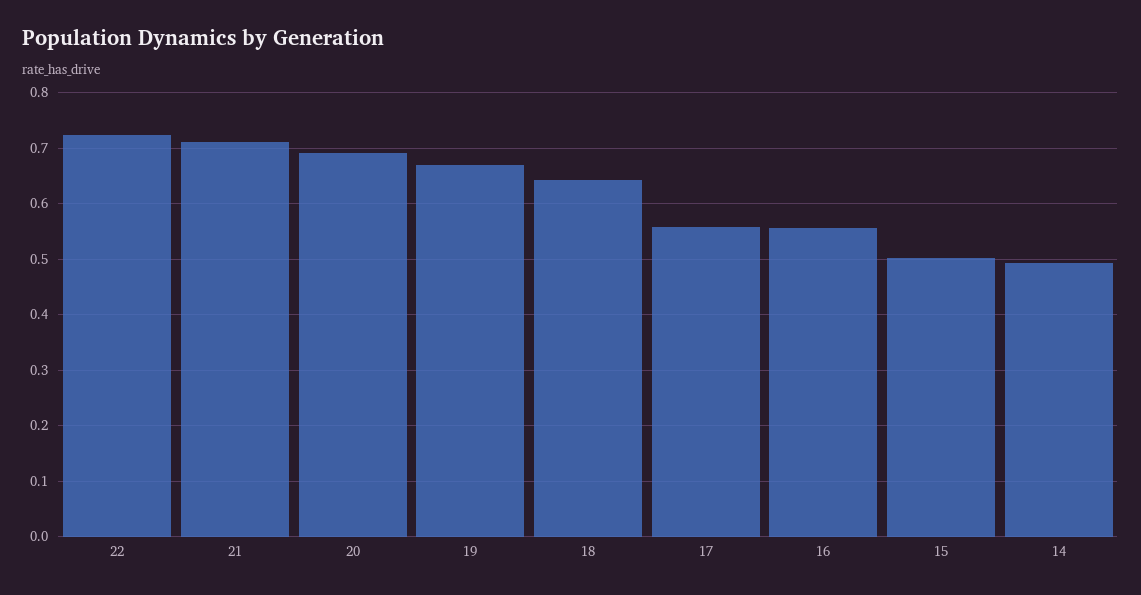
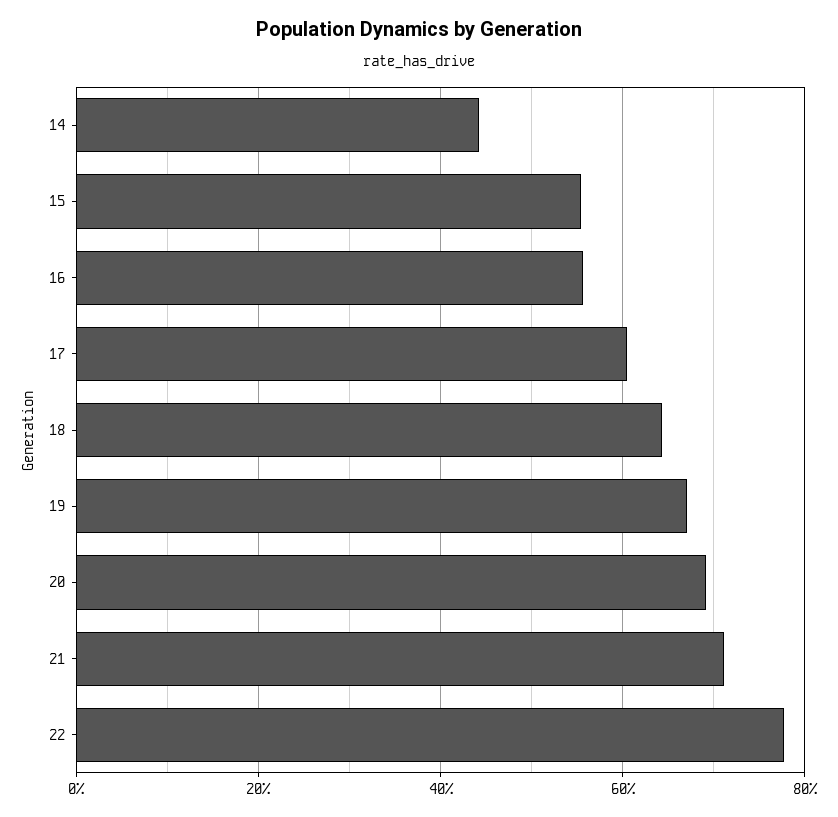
22: 0.72 -> 0.78
17: 0.56 -> 0.6
15: 0.5 -> 0.56
14: 0.5 -> 0.44

